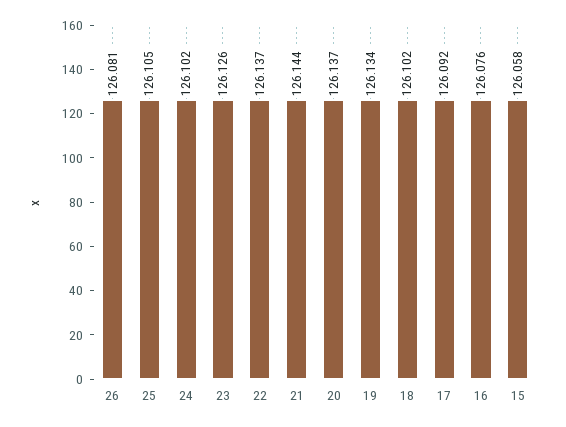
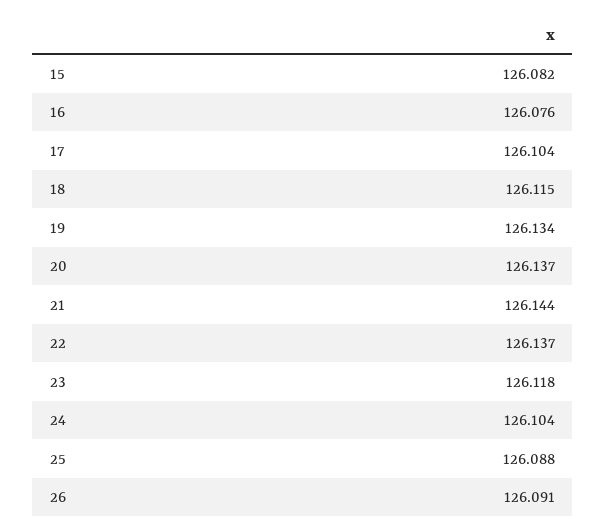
26: 126.081 -> 126.091
25: 126.105 -> 126.088
24: 126.102 -> 126.104
23: 126.126 -> 126.118
18: 126.102 -> 126.115
17: 126.092 -> 126.104
15: 126.058 -> 126.082

